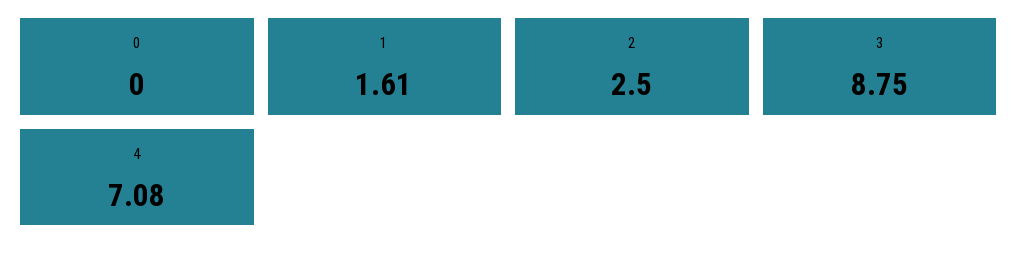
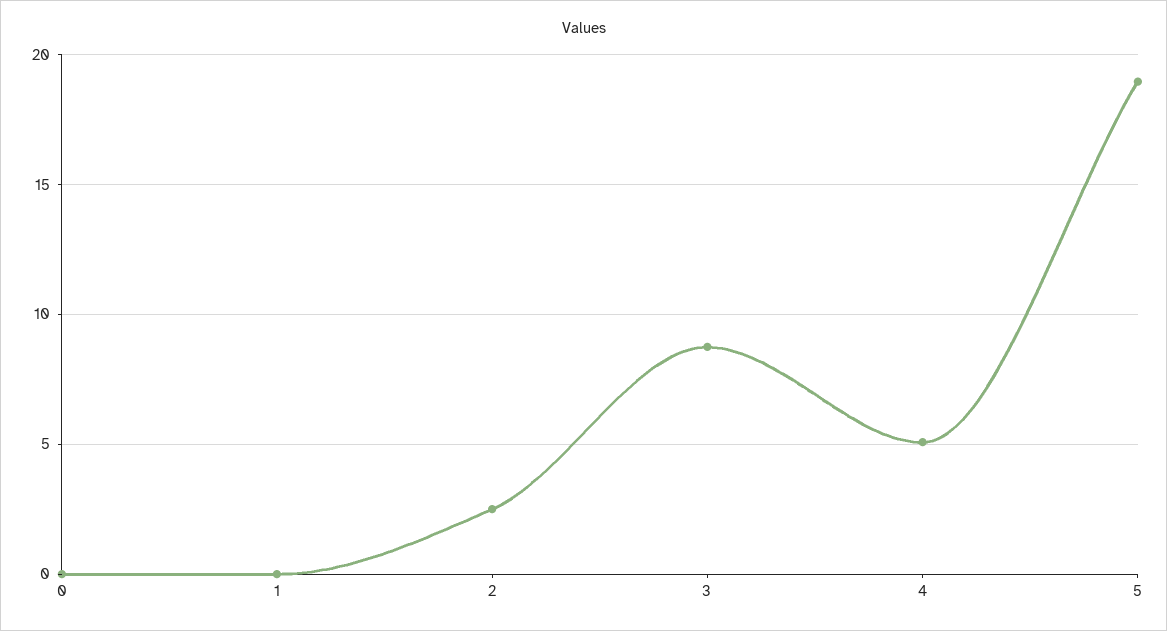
1: 1.61 -> 0
4: 7.08 -> 5
5: none -> 19

